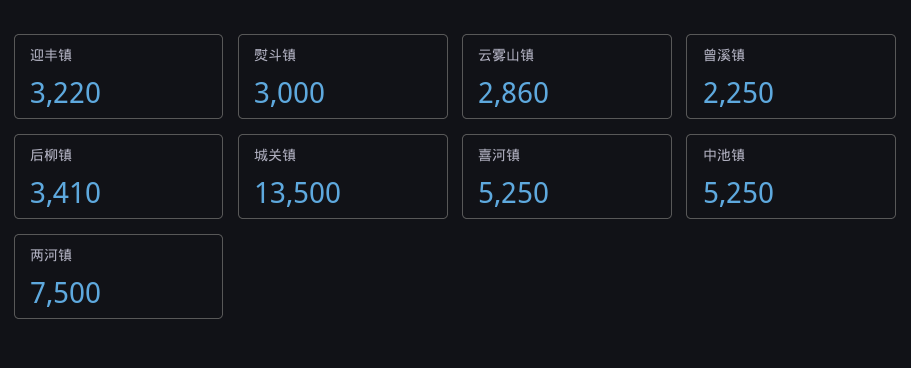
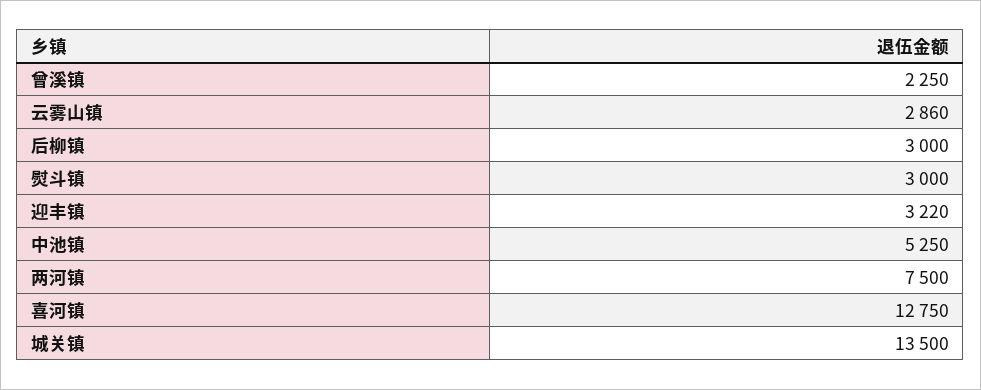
后柳镇: 3410 -> 3000
喜河镇: 5250 -> 12750

